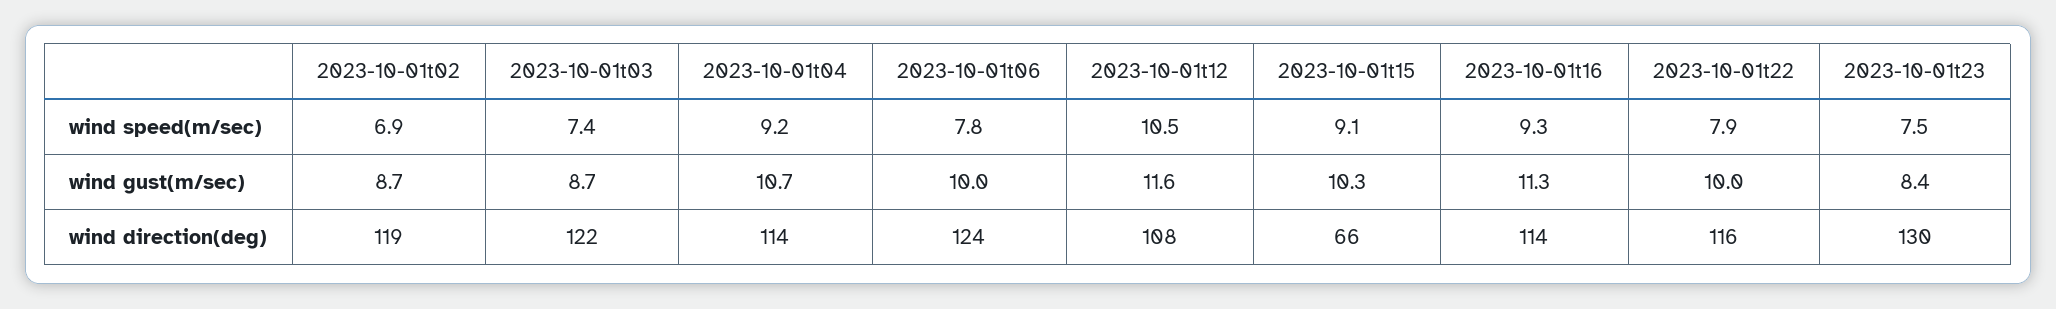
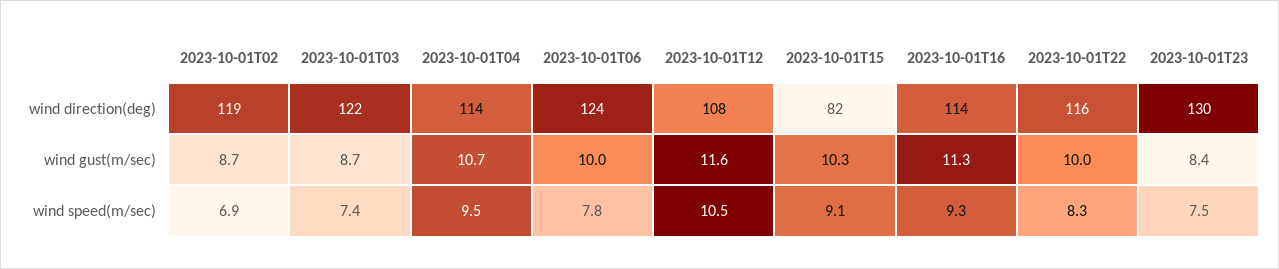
2023-10-01t04, wind speed(m/sec): 9.2 -> 9.5
2023-10-01t22, wind speed(m/sec): 7.9 -> 8.3
2023-10-01t15, wind direction(deg): 66 -> 82

